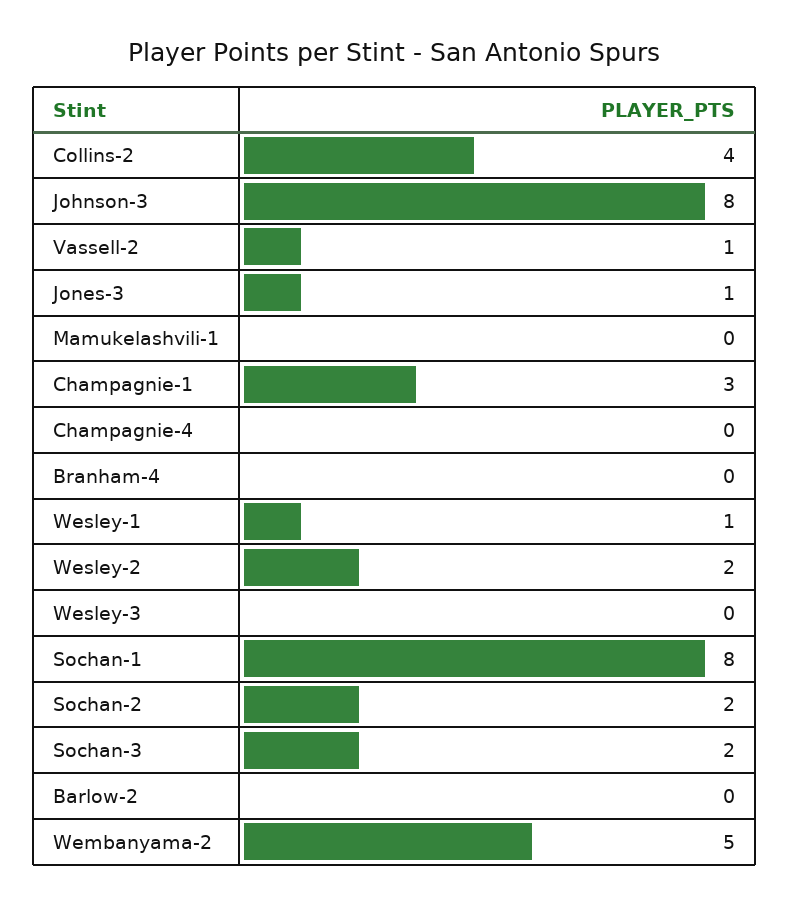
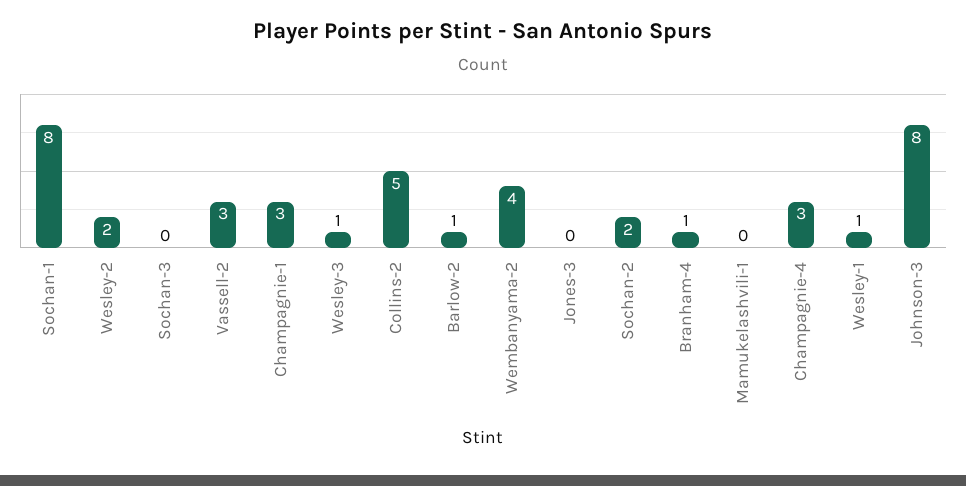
Collins-2: 4 -> 5
Vassell-2: 1 -> 3
Jones-3: 1 -> 0
Champagnie-4: 0 -> 3
Branham-4: 0 -> 1
Wesley-3: 0 -> 1
Sochan-3: 2 -> 0
Barlow-2: 0 -> 1
Wembanyama-2: 5 -> 4

